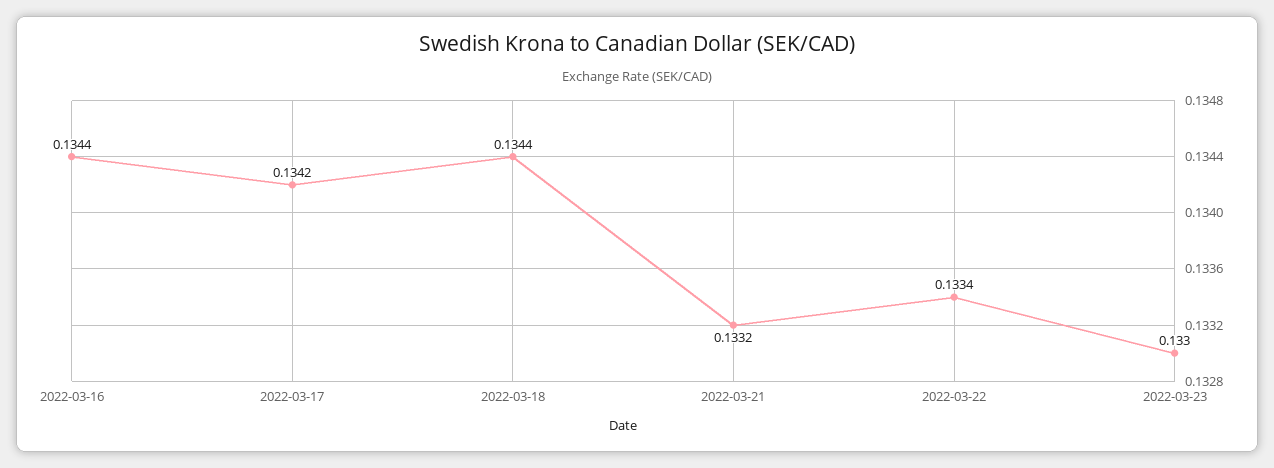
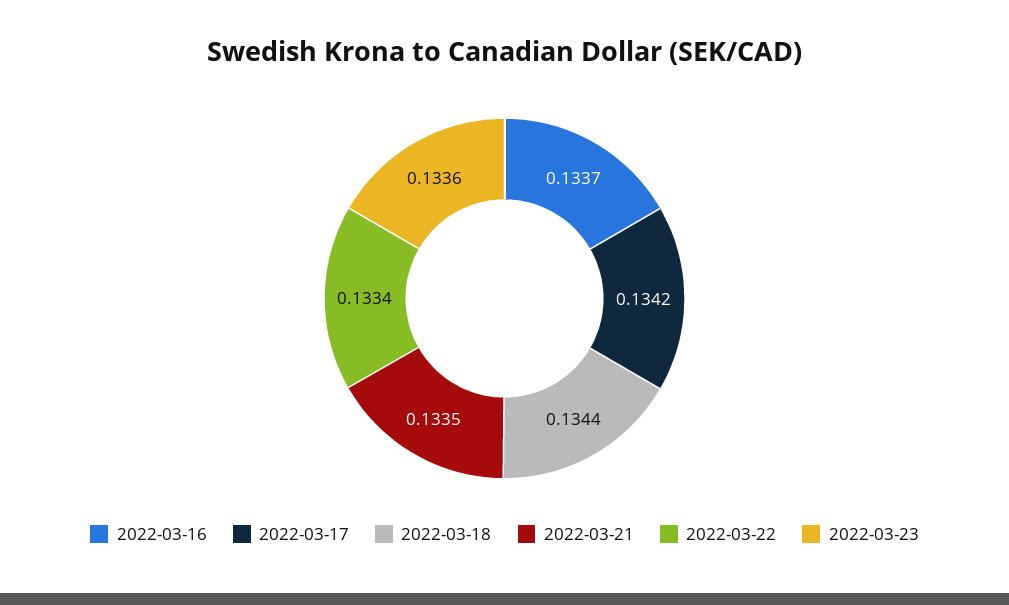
2022-03-16: 0.1344 -> 0.1337
2022-03-21: 0.1332 -> 0.1335
2022-03-23: 0.133 -> 0.1336

